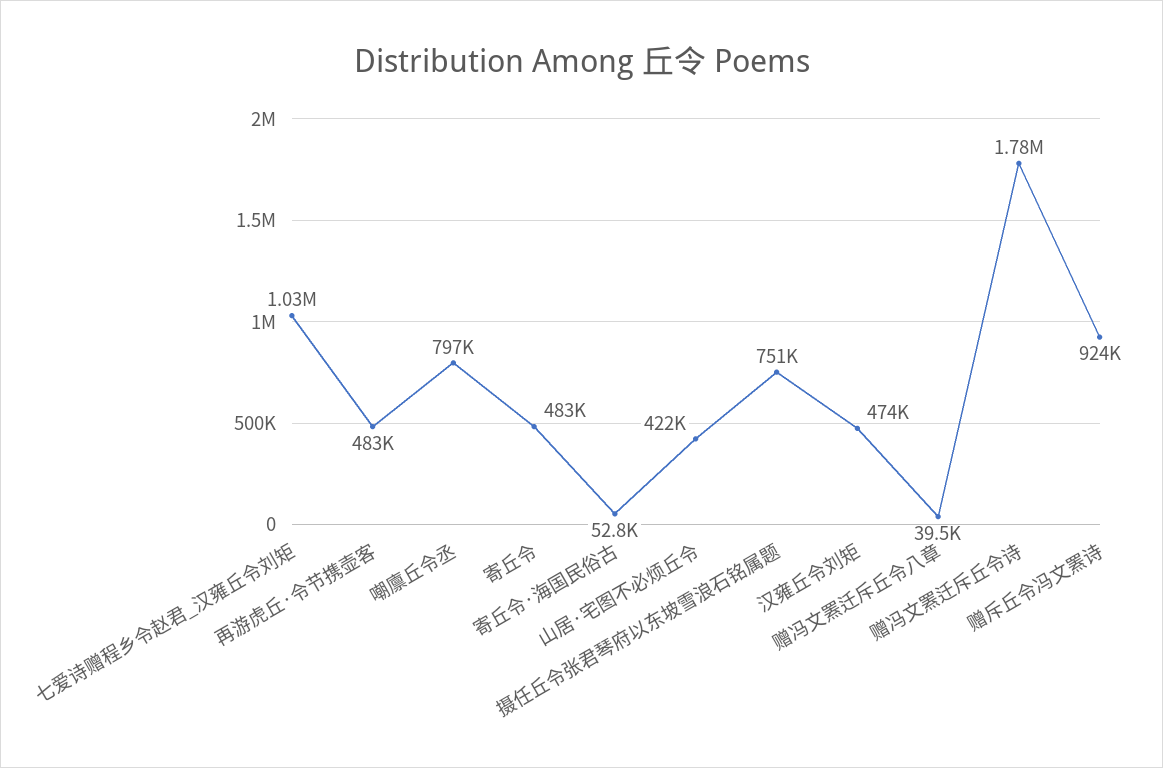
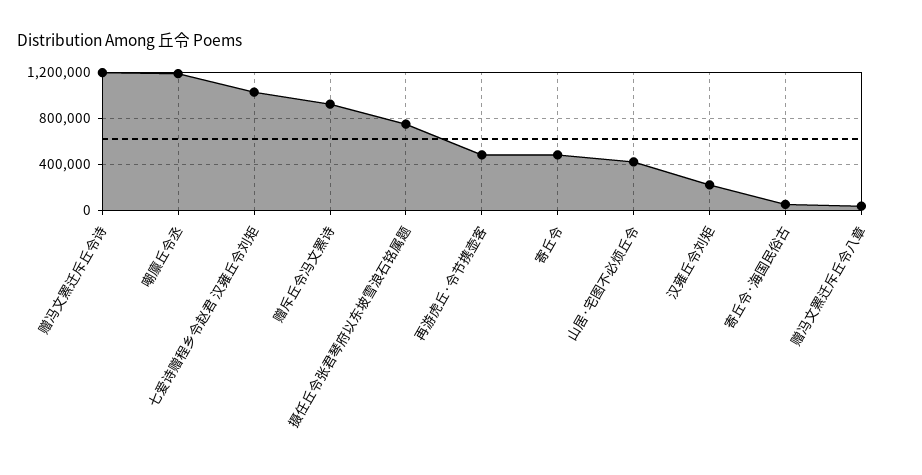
嘲廪丘令丞: 797000 -> 1200000
汉雍丘令刘矩: 474000 -> 200000
赠冯文罴迁斥丘令诗: 1780000 -> 1200000

